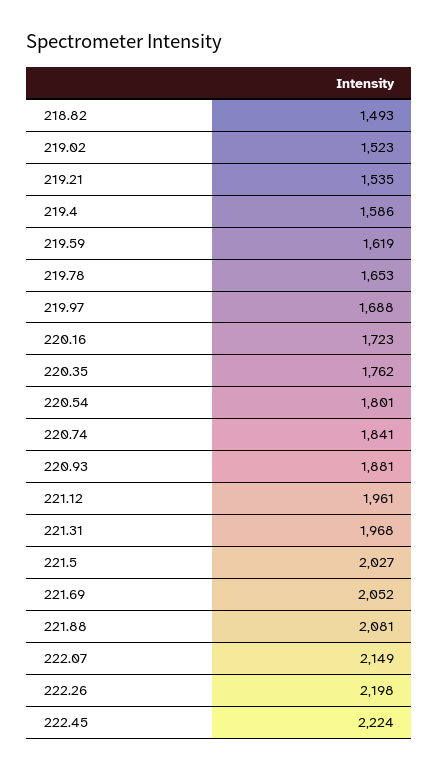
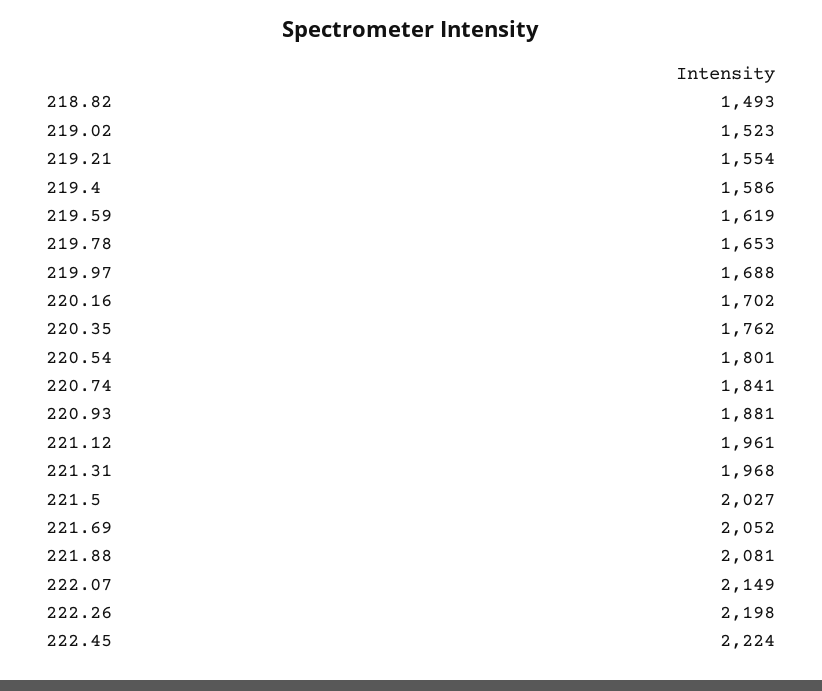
219.21: 1535 -> 1554
220.16: 1723 -> 1702

